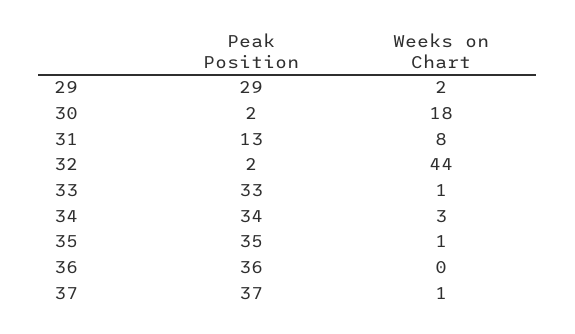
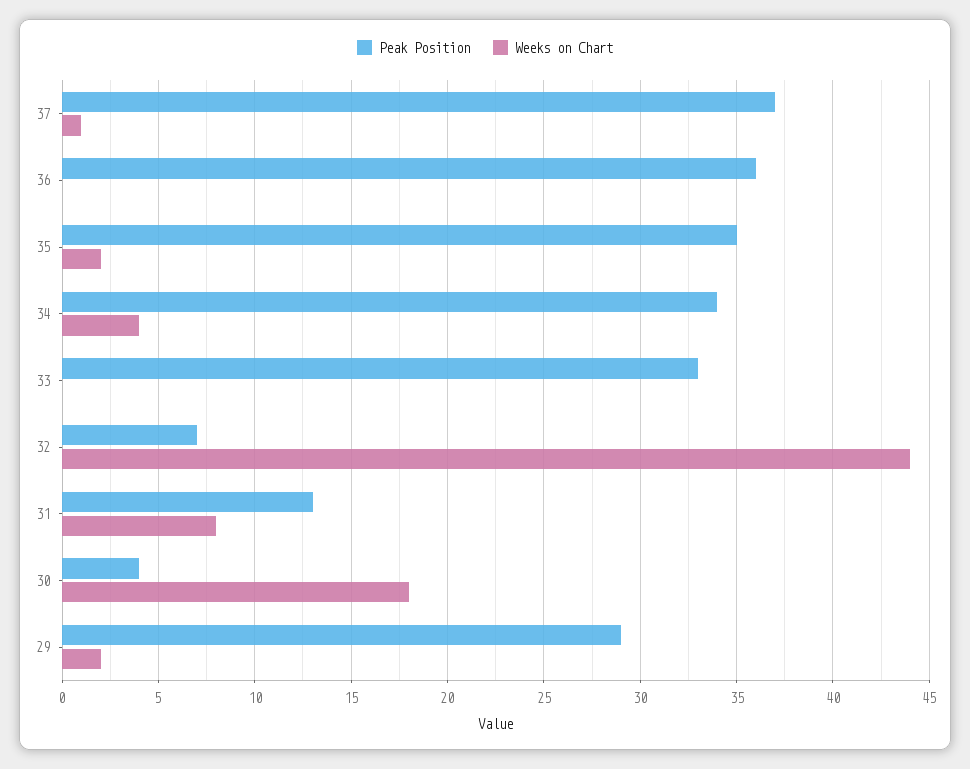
Peak Position, 30: 2 -> 4
Peak Position, 32: 2 -> 7
Weeks on Chart, 33: 1 -> 0
Weeks on Chart, 34: 3 -> 4
Weeks on Chart, 35: 1 -> 2

